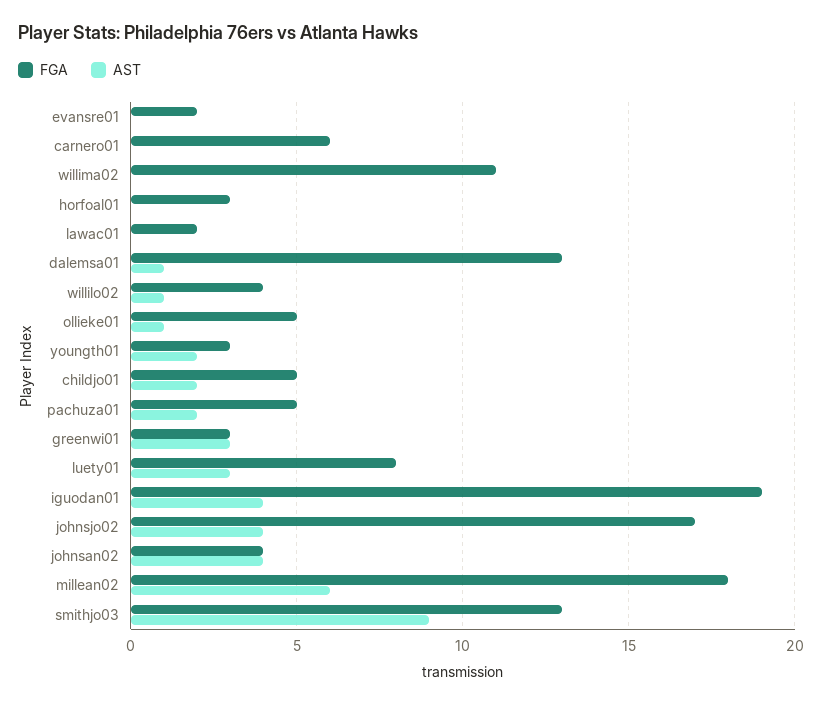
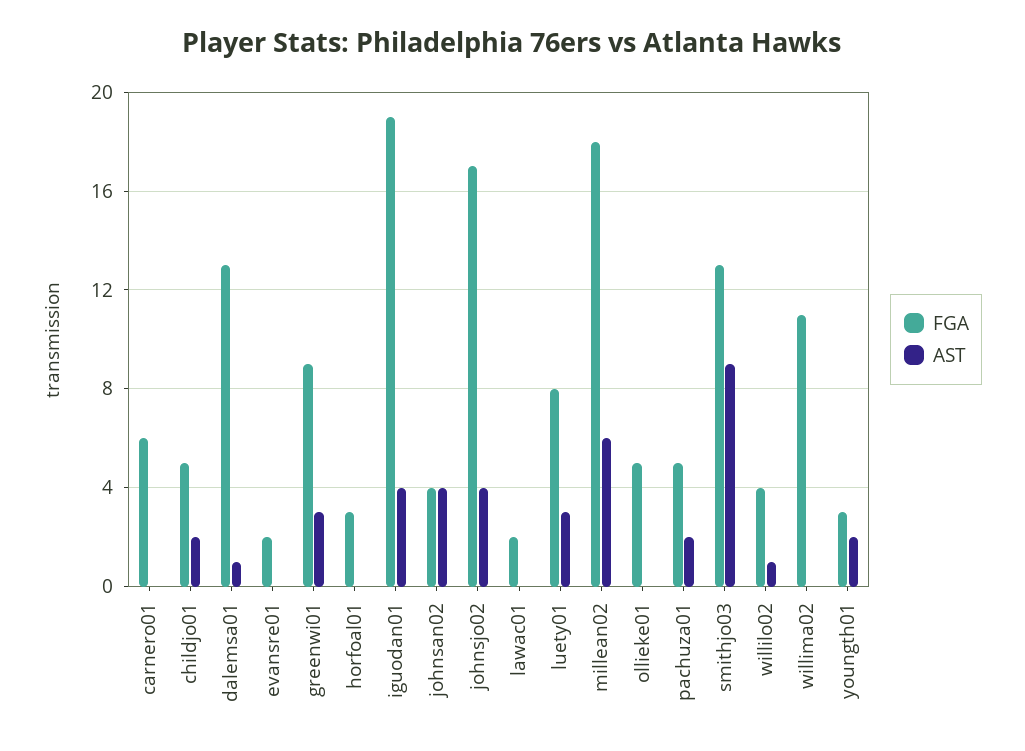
AST, ollieke01: 1 -> 0
FGA, greenwi01: 3 -> 9

